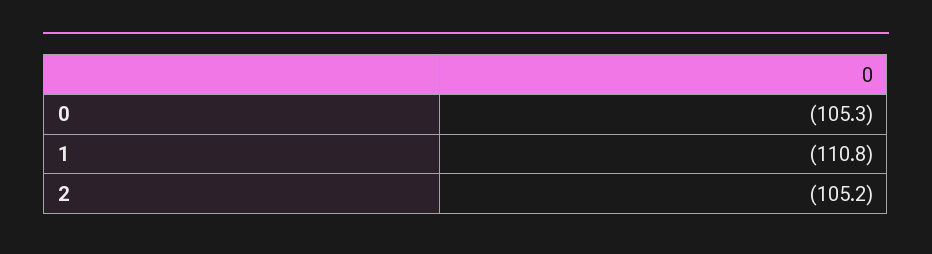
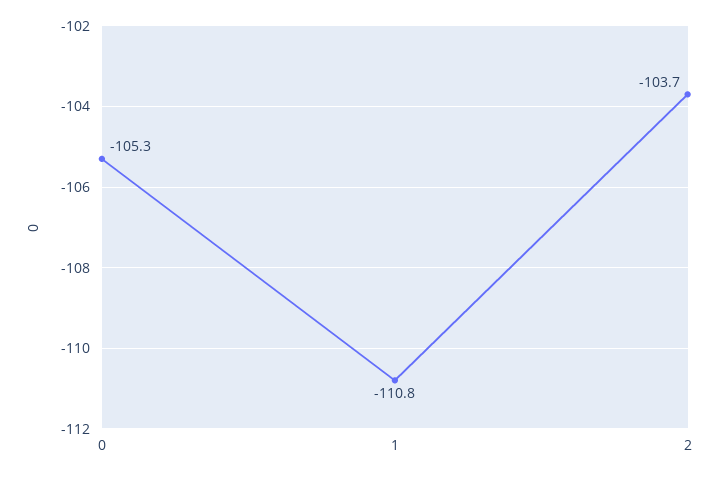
2: -105.2 -> -103.7

